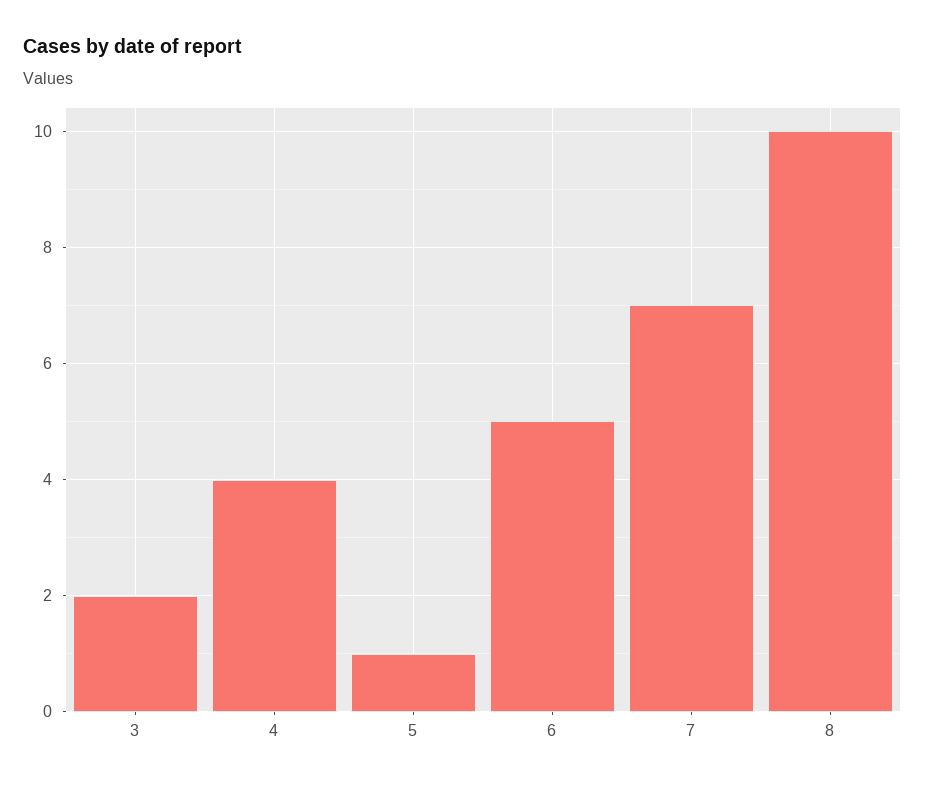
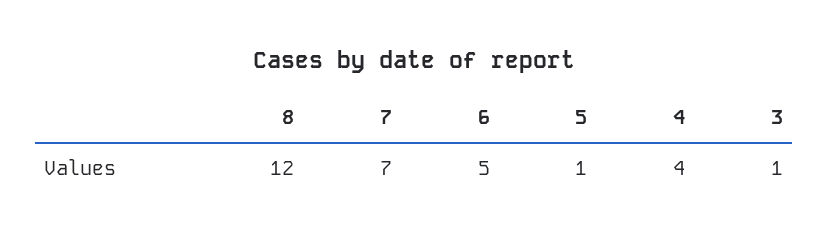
3: 2 -> 1
8: 10 -> 12

